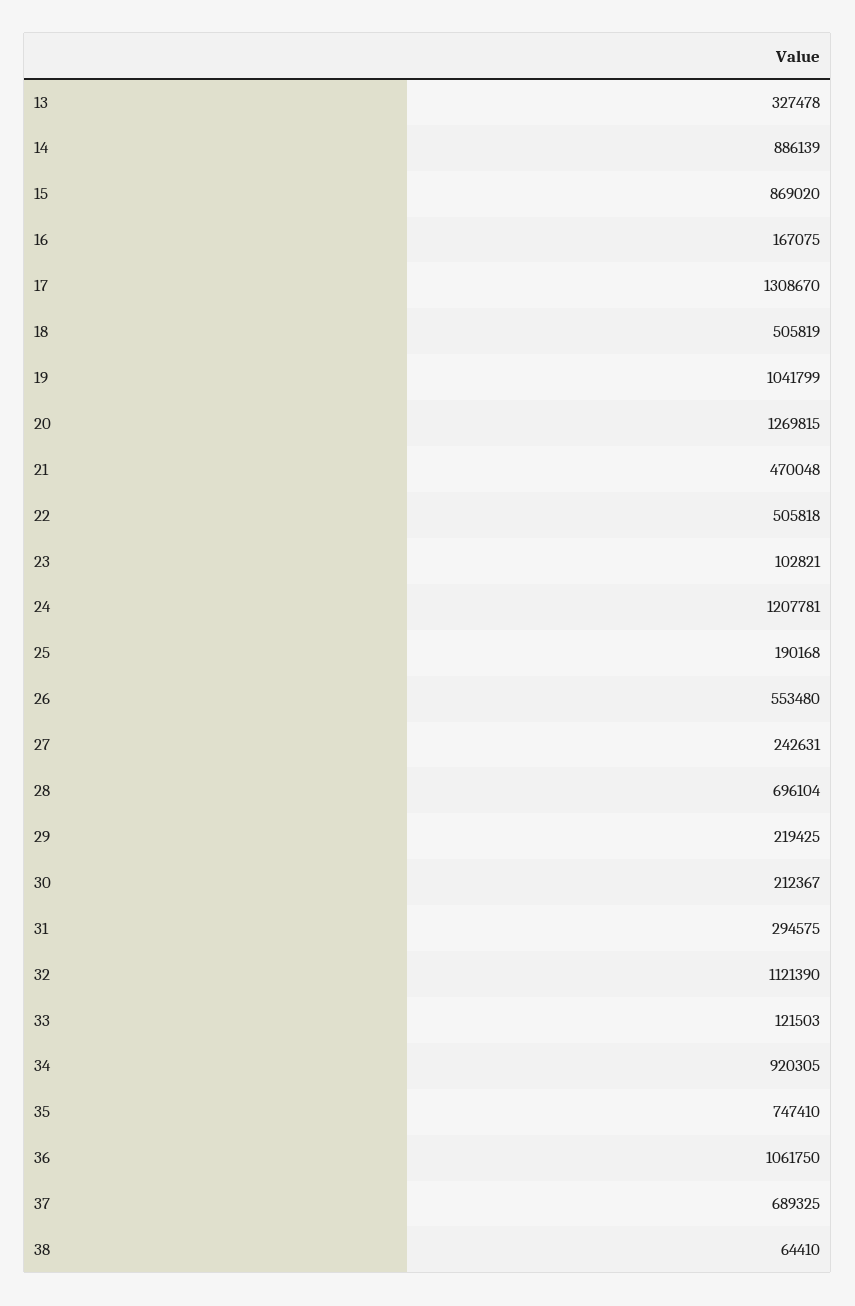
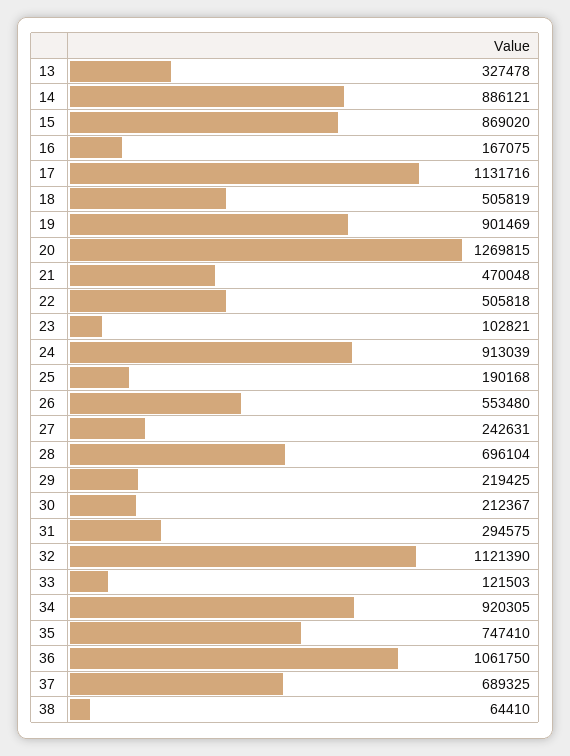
14: 886139 -> 886121
17: 1308670 -> 1131716
19: 1041799 -> 901469
24: 1207781 -> 913039

